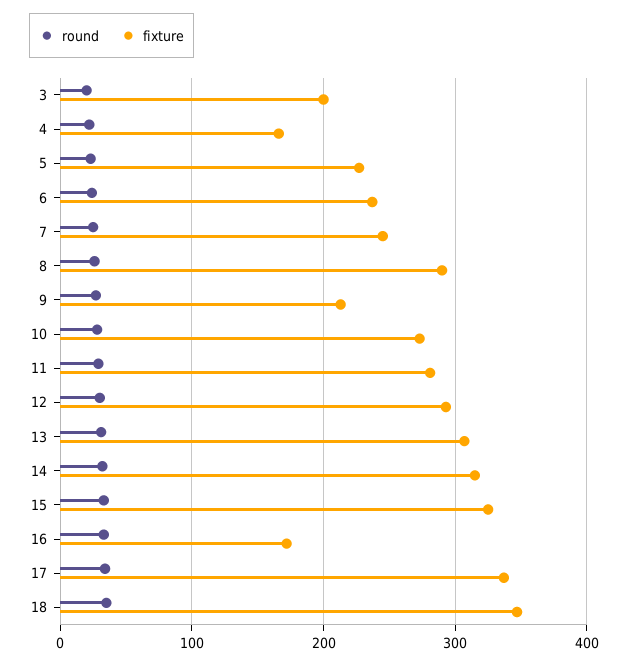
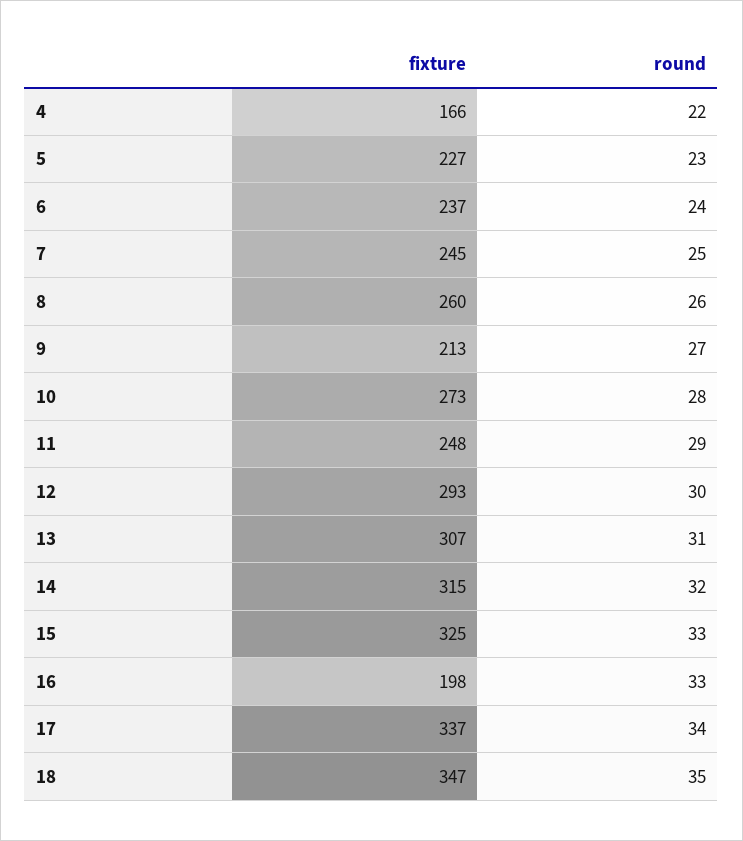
round, 3: 20 -> none
fixture, 3: 200 -> none
fixture, 8: 290 -> 260
fixture, 11: 280 -> 248
fixture, 16: 170 -> 198

